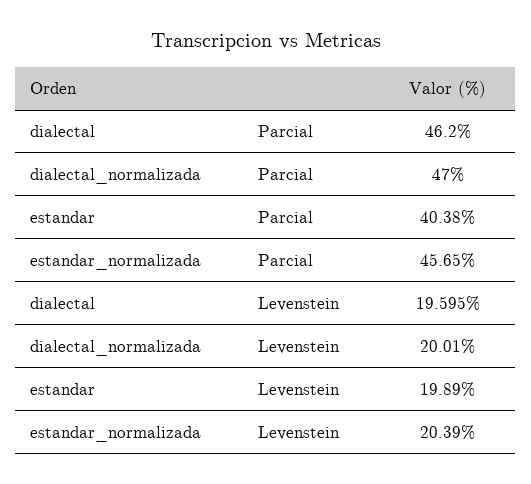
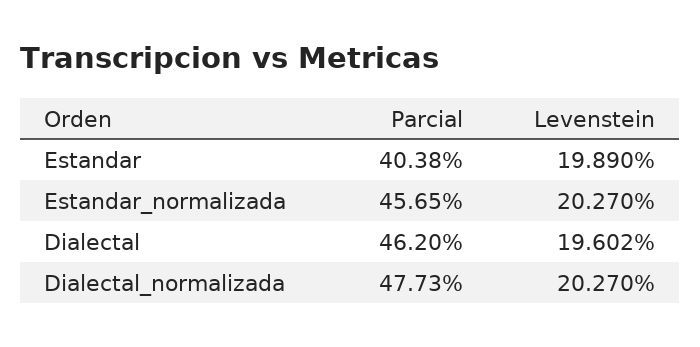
dialectal_normalizada, Parcial: 47 -> 47.73
dialectal, Levenstein: 19.595 -> 19.602
dialectal_normalizada, Levenstein: 20.01 -> 20.27
estandar_normalizada, Levenstein: 20.39 -> 20.27

